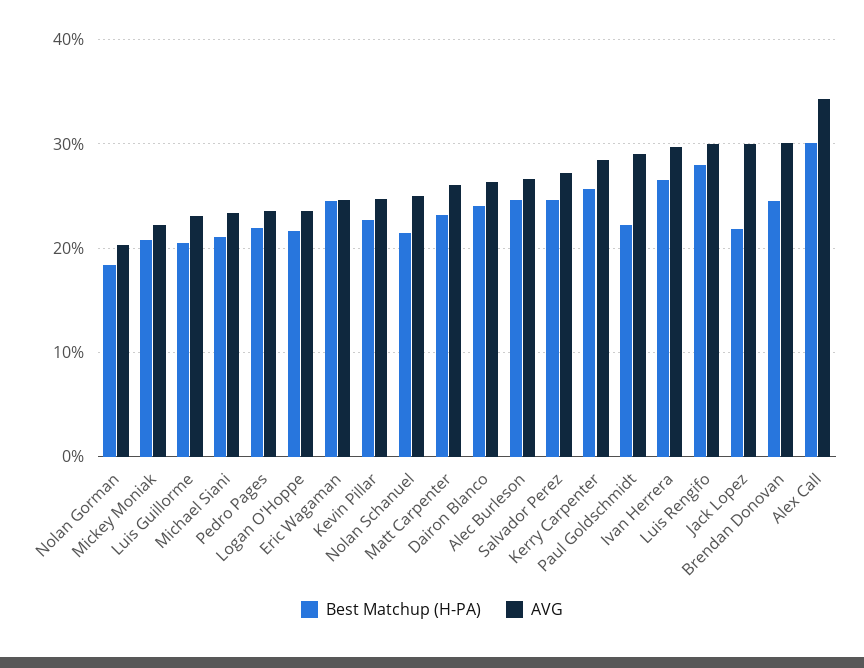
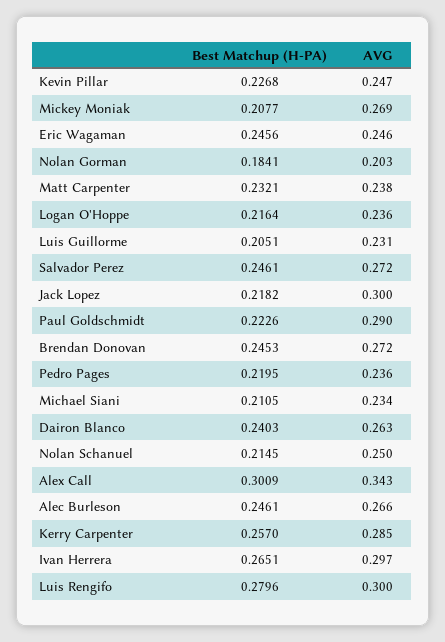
AVG, Mickey Moniak: 0.22 -> 0.269
AVG, Matt Carpenter: 0.26 -> 0.238
AVG, Brendan Donovan: 0.3 -> 0.272

